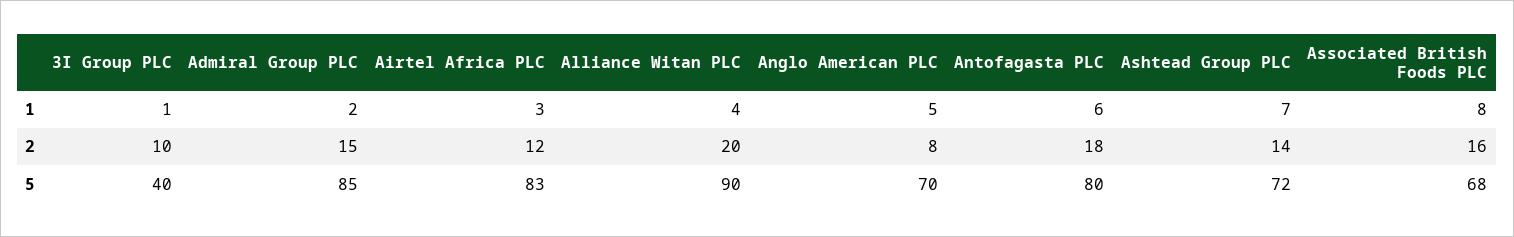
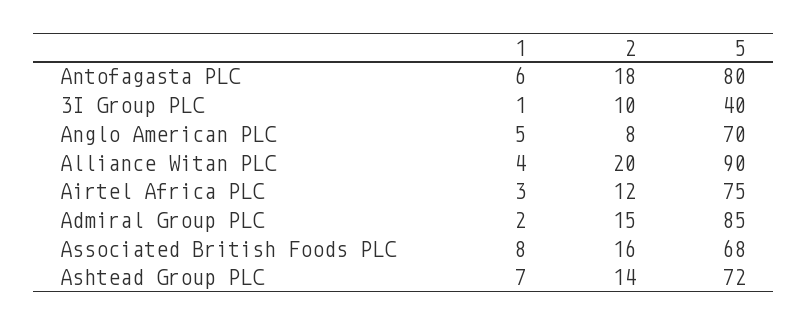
Airtel Africa PLC, 5: 83 -> 75

